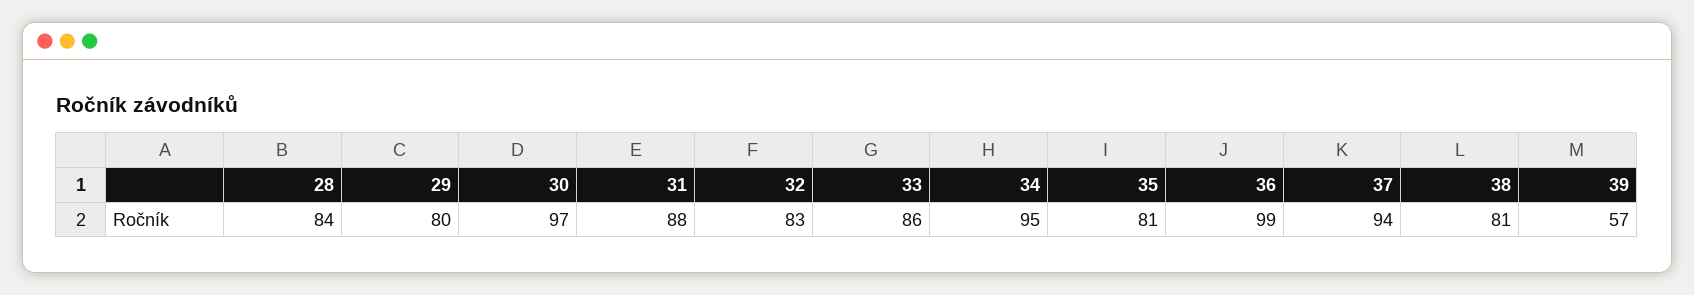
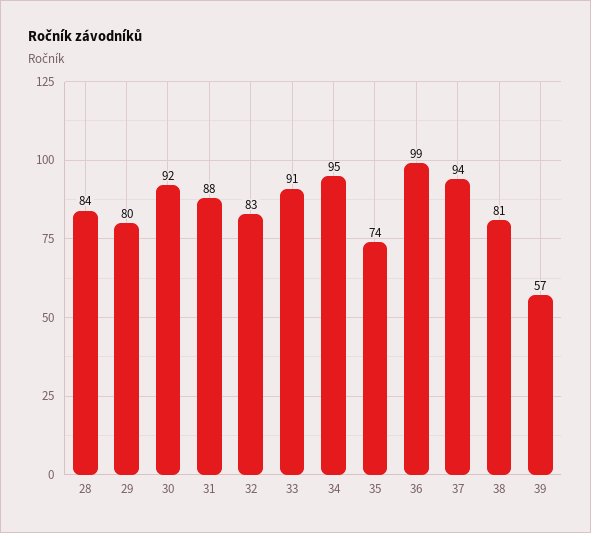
30: 97 -> 92
33: 86 -> 91
35: 81 -> 74

